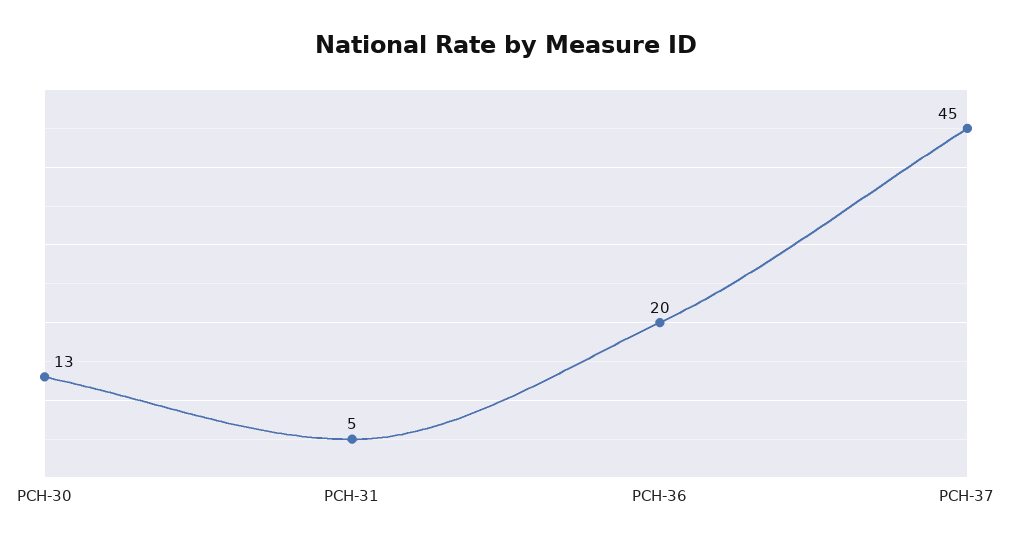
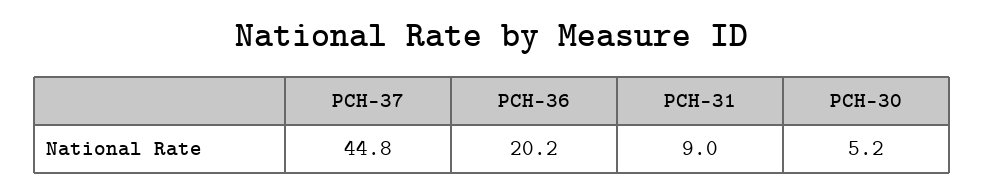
PCH-30: 13 -> 5.2
PCH-31: 5 -> 9

